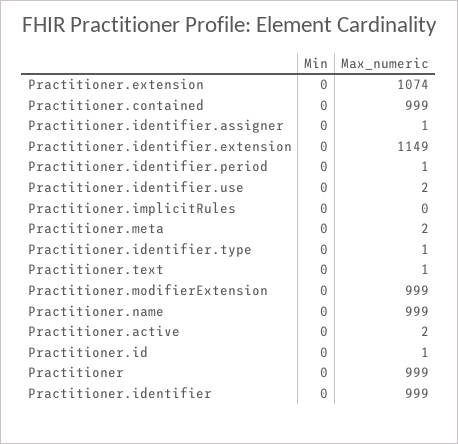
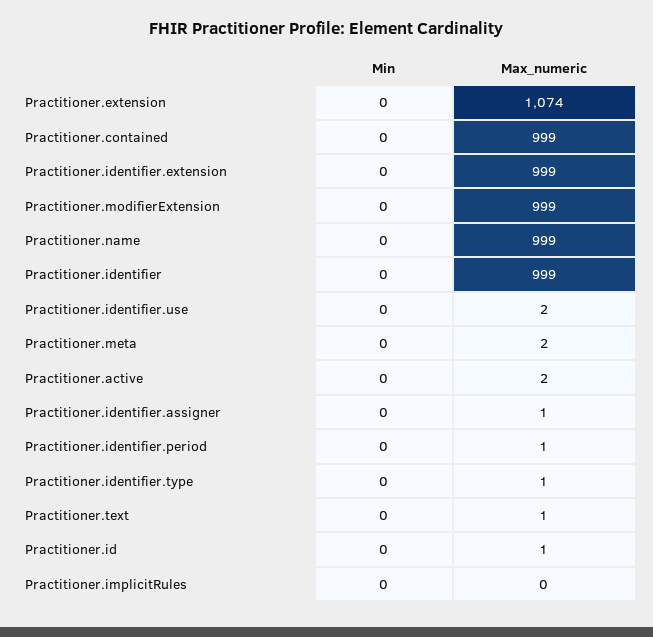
Max_numeric, Practitioner.identifier.extension: 1149 -> 999
Min, Practitioner: 0 -> none
Max_numeric, Practitioner: 999 -> none

